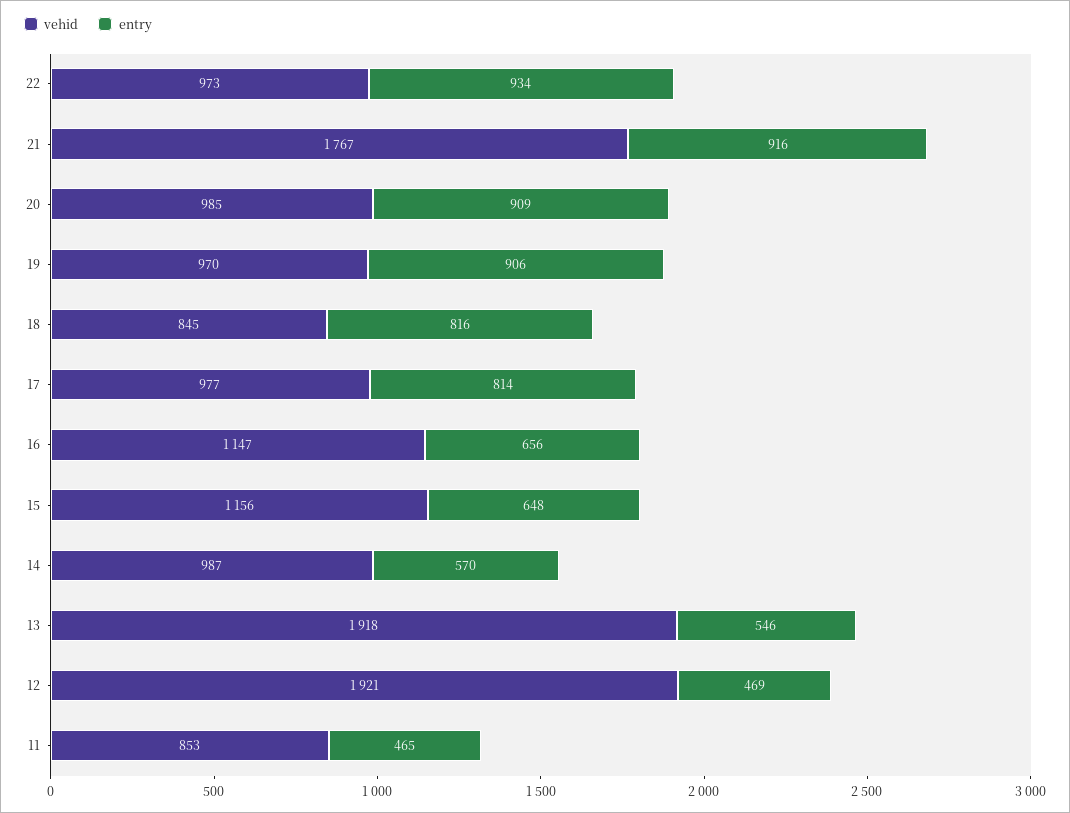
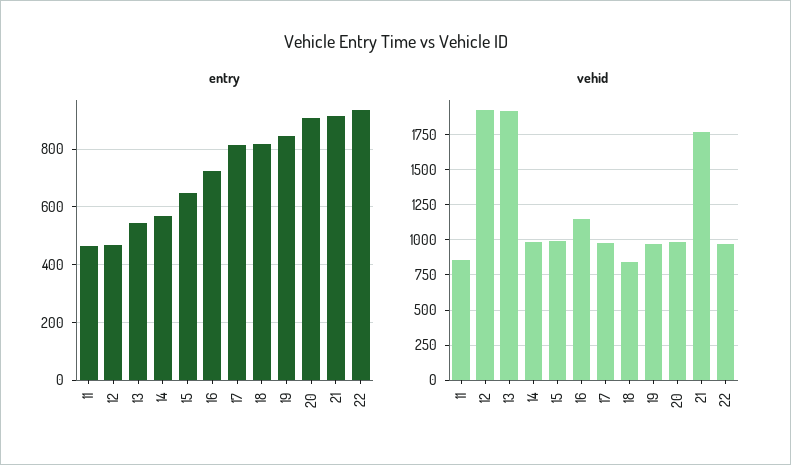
entry, 19: 906 -> 850
entry, 16: 656 -> 725
vehid, 15: 1156 -> 1000

